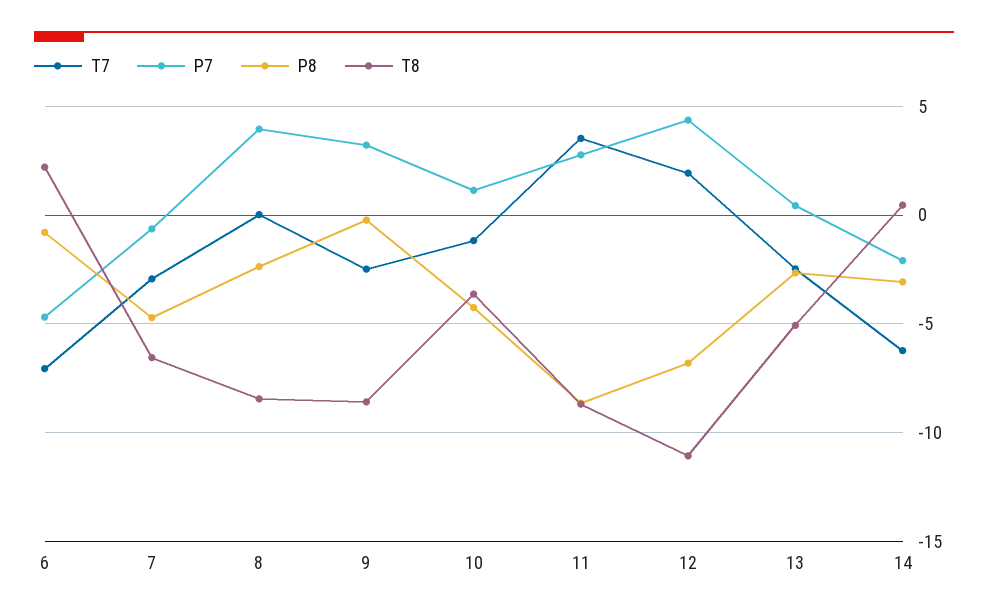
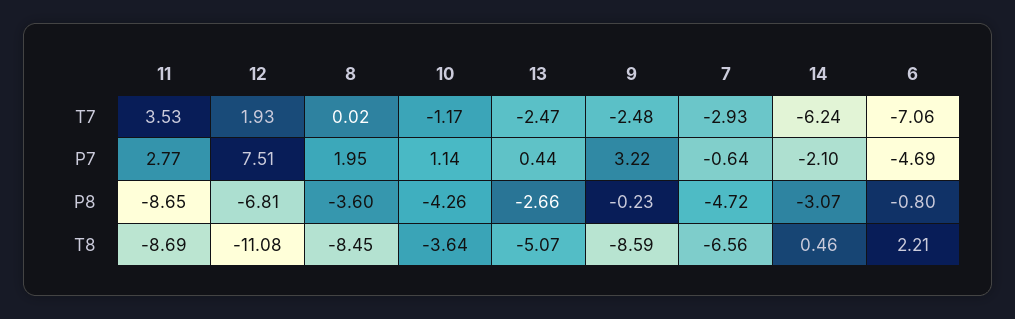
P7, 8: 4 -> 1.95
P8, 8: -2.5 -> -3.6
P7, 12: 4.5 -> 7.51

